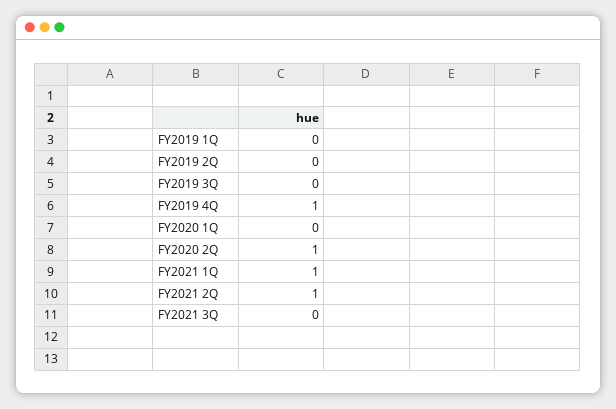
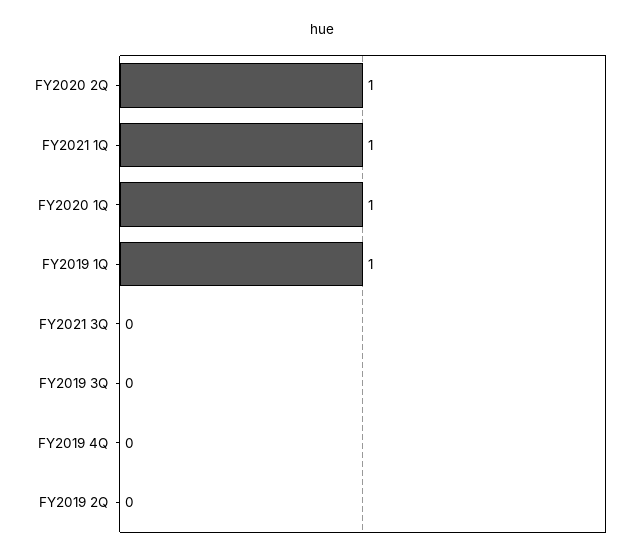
FY2019 1Q: 0 -> 1
FY2019 4Q: 1 -> 0
FY2020 1Q: 0 -> 1
FY2021 2Q: 1 -> none

